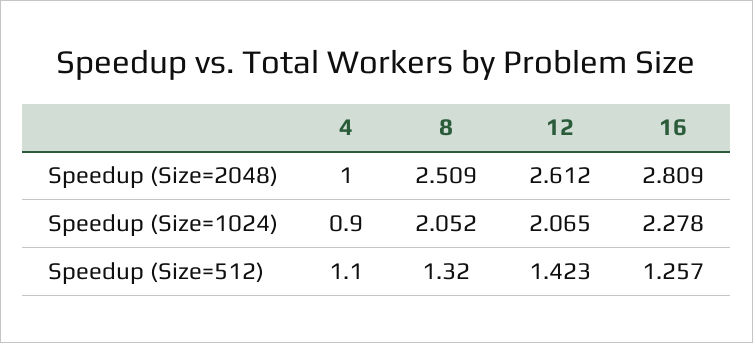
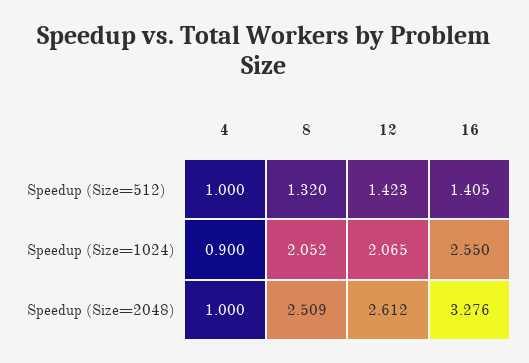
16, Speedup (Size=2048): 2.809 -> 3.276
16, Speedup (Size=1024): 2.278 -> 2.55
4, Speedup (Size=512): 1.1 -> 1
16, Speedup (Size=512): 1.257 -> 1.405

